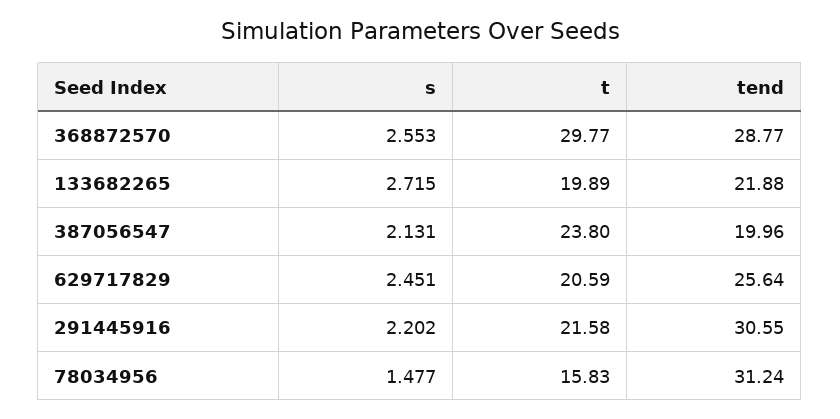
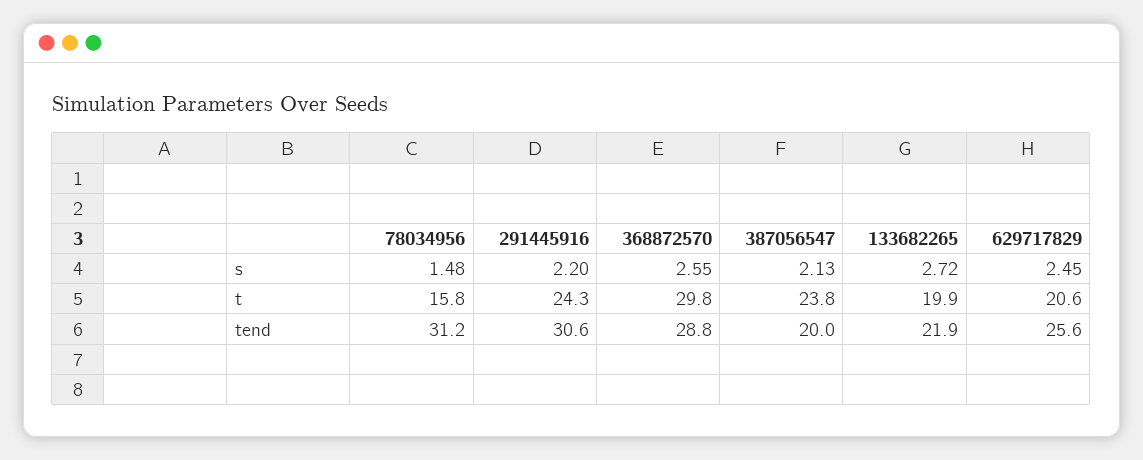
t, 291445916: 21.58 -> 24.3

